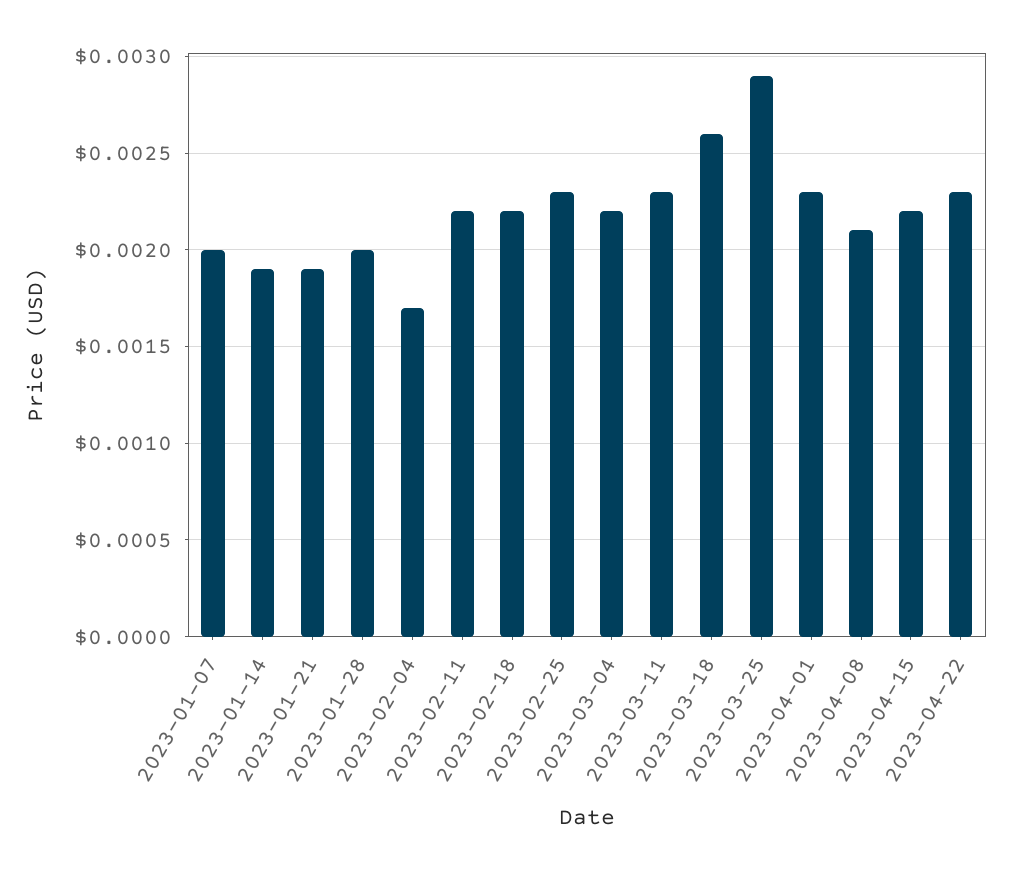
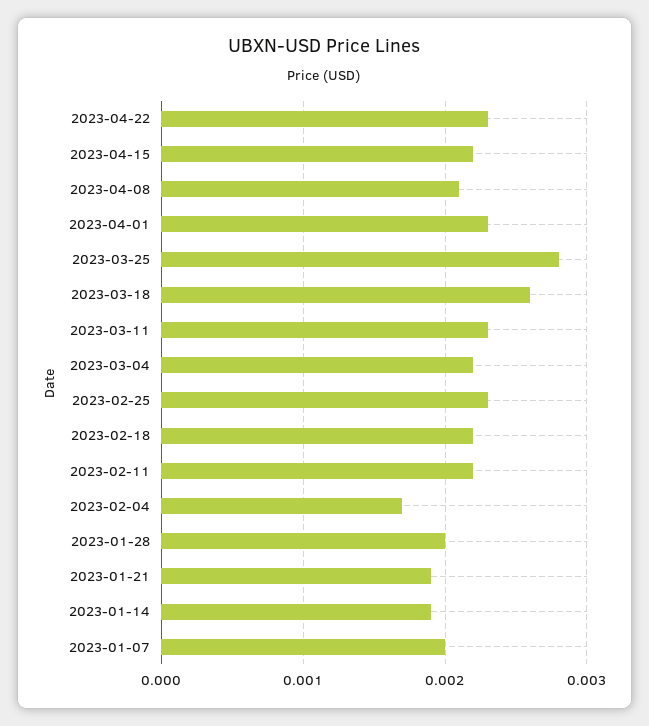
2023-03-25: 0.0029 -> 0.0028

